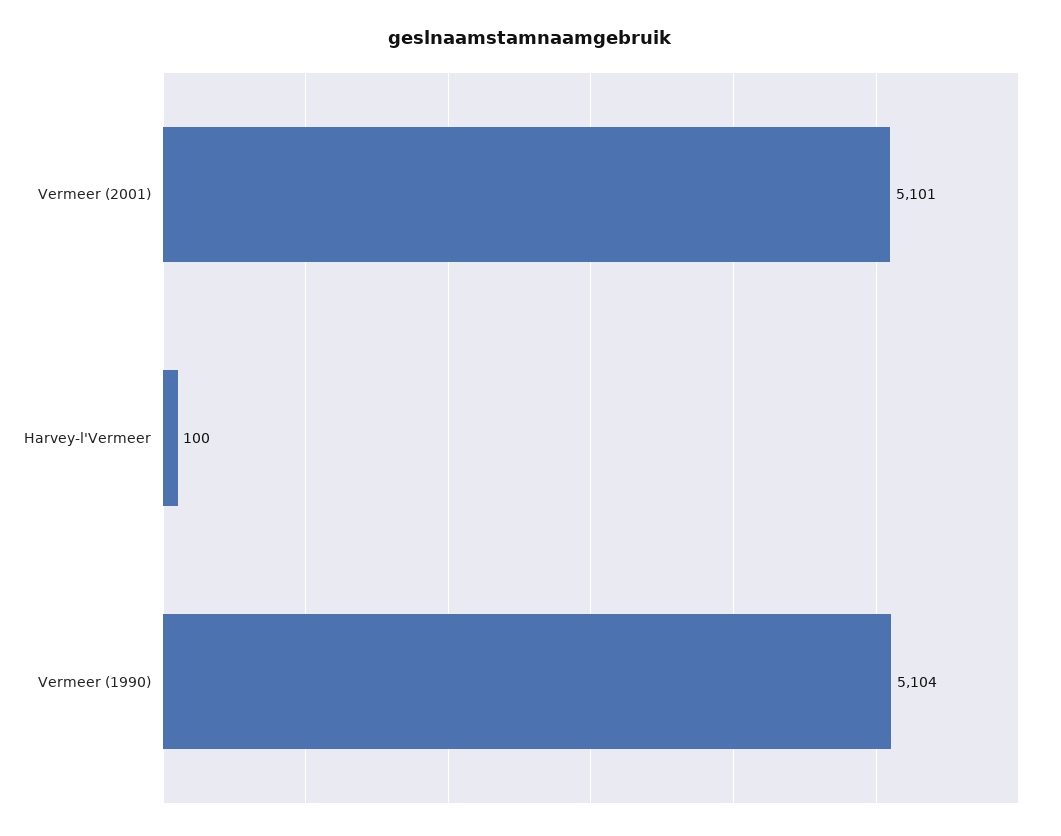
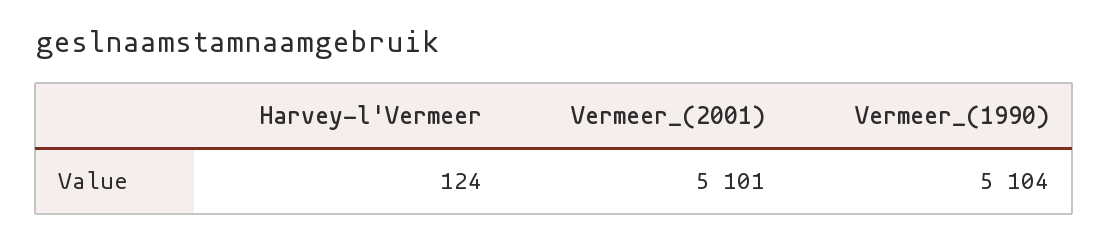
Harvey-l'Vermeer: 100 -> 124

